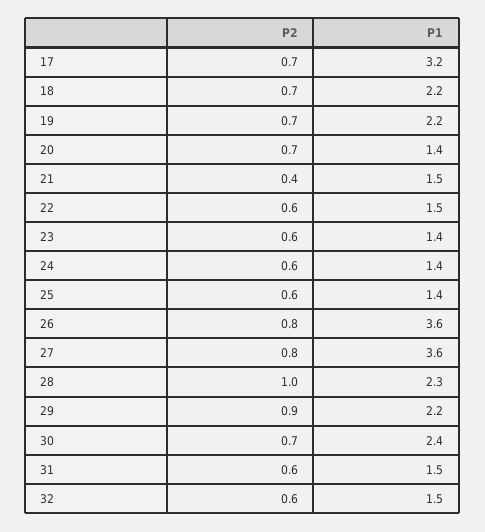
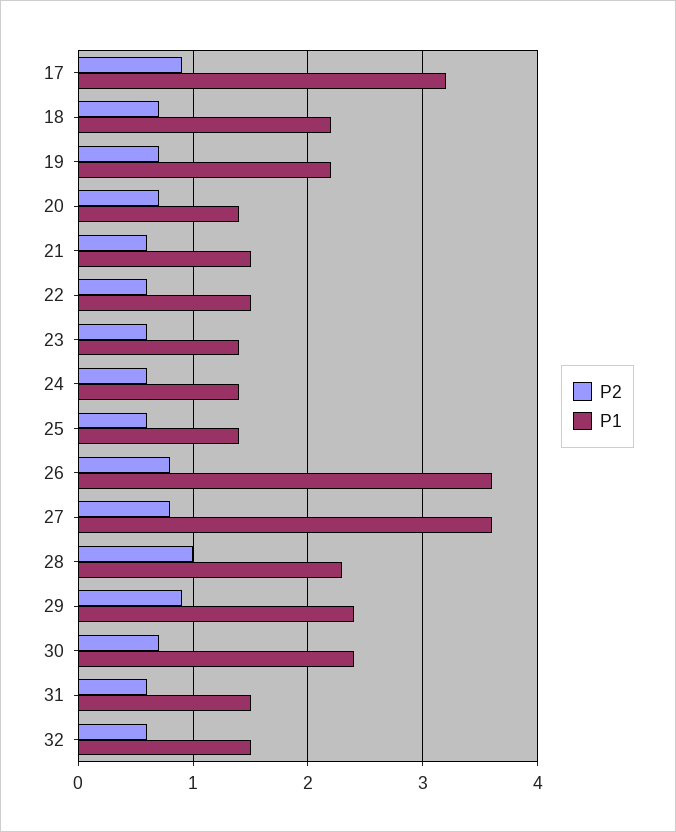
P2, 17: 0.7 -> 0.9
P2, 21: 0.4 -> 0.6
P1, 29: 2.2 -> 2.4

